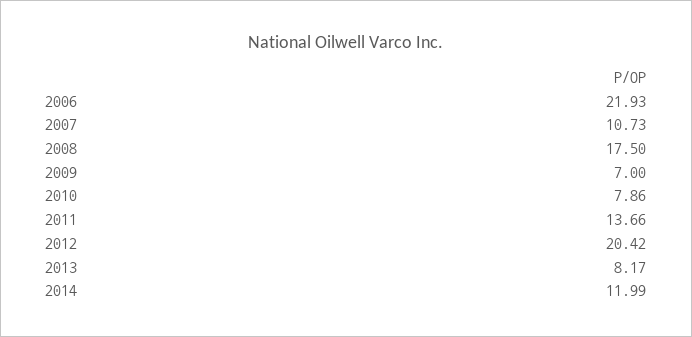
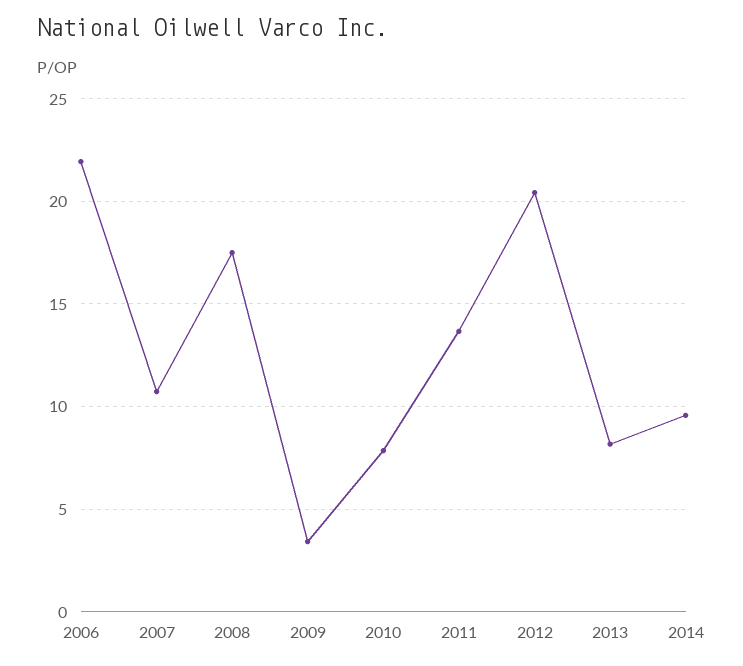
2009: 7 -> 3.5
2014: 11.99 -> 9.5

